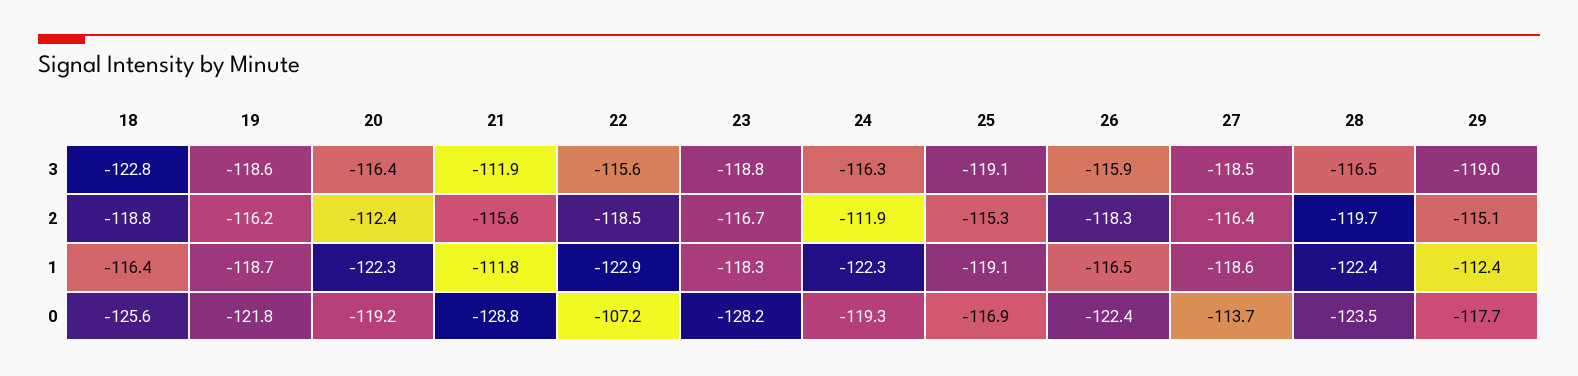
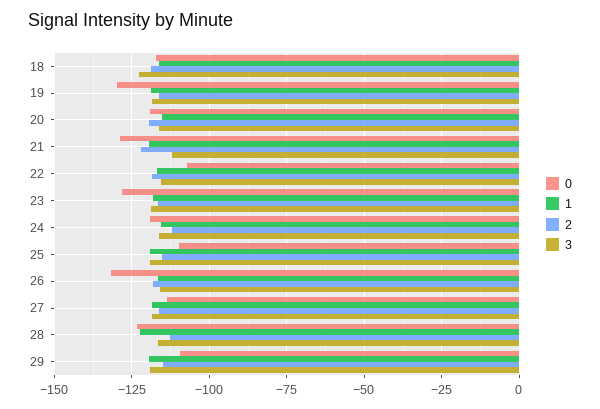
2, 20: -112.4 -> -120
2, 21: -115.6 -> -122.5
2, 28: -119.7 -> -112.5
1, 20: -122.3 -> -115
1, 21: -111.8 -> -120
1, 22: -122.9 -> -117.5
1, 24: -122.3 -> -115
1, 29: -112.4 -> -120
0, 18: -125.6 -> -117.5
0, 19: -121.8 -> -130
0, 25: -116.9 -> -110
0, 26: -122.4 -> -132.5
0, 29: -117.7 -> -110

